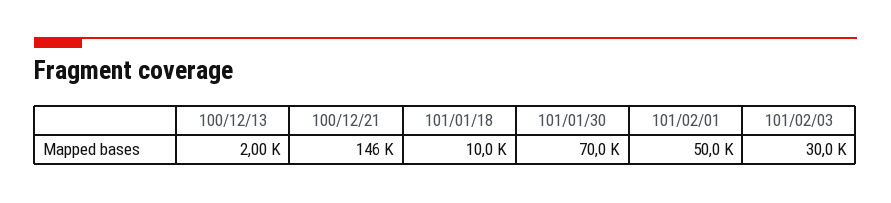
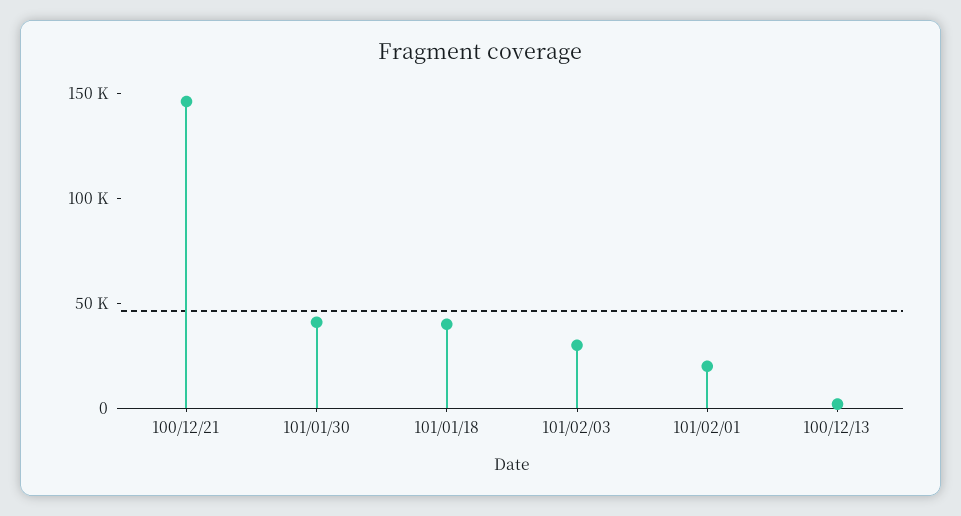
101/01/18: 10000 -> 40000
101/01/30: 70000 -> 40000
101/02/01: 50000 -> 20000

